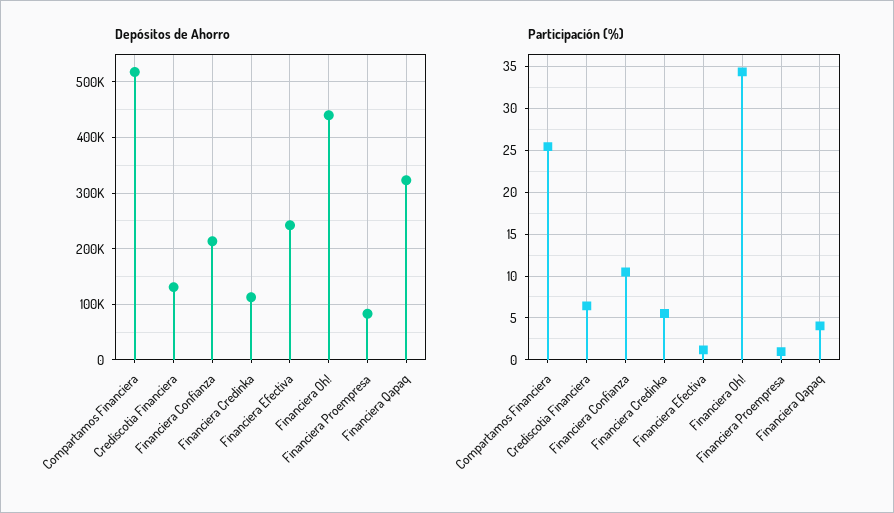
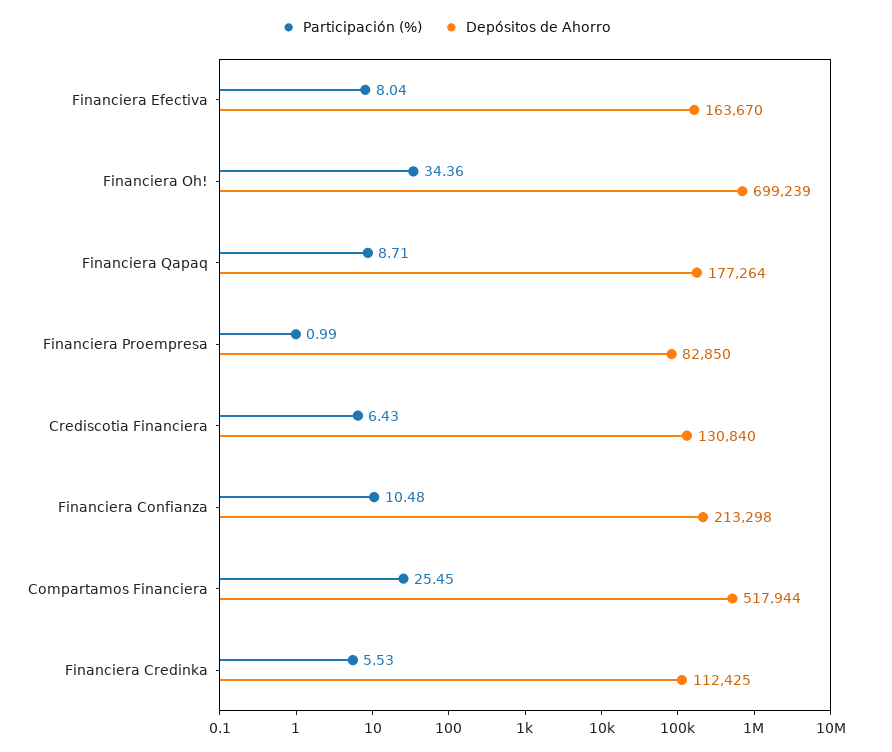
Depósitos de Ahorro, Financiera Efectiva: 240000 -> 163670
Depósitos de Ahorro, Financiera Oh!: 440000 -> 699239
Depósitos de Ahorro, Financiera Qapaq: 320000 -> 177264
Participación (%), Financiera Efectiva: 1 -> 8.04
Participación (%), Financiera Qapaq: 4 -> 8.71

